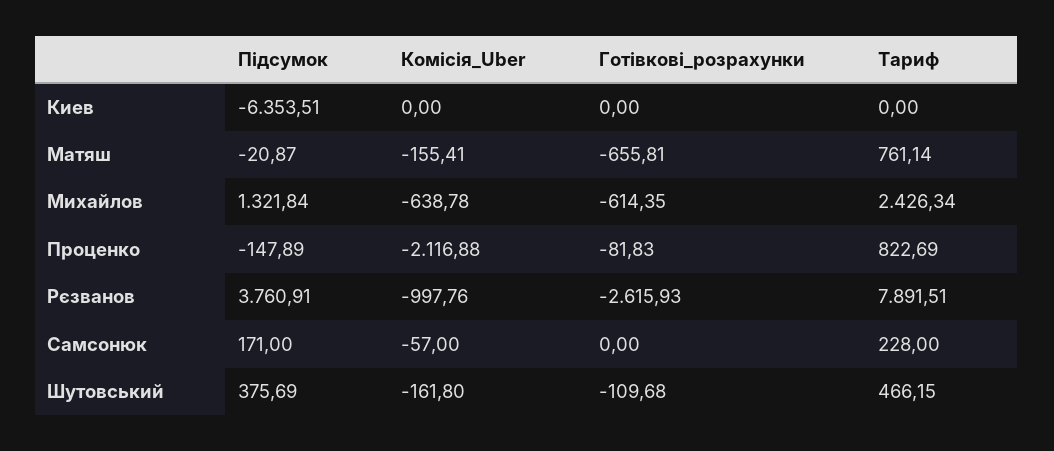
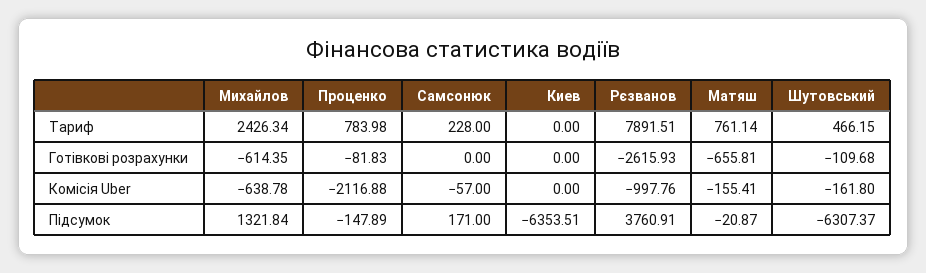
Тариф, Проценко: 822.69 -> 783.98
Підсумок, Шутовський: 375.69 -> -6307.37

